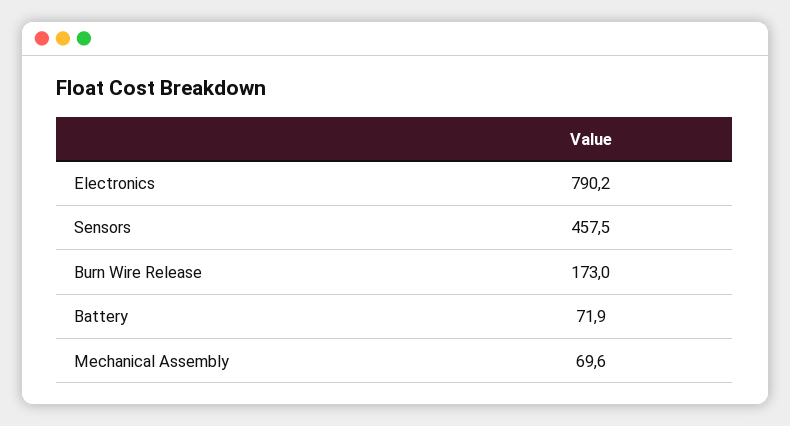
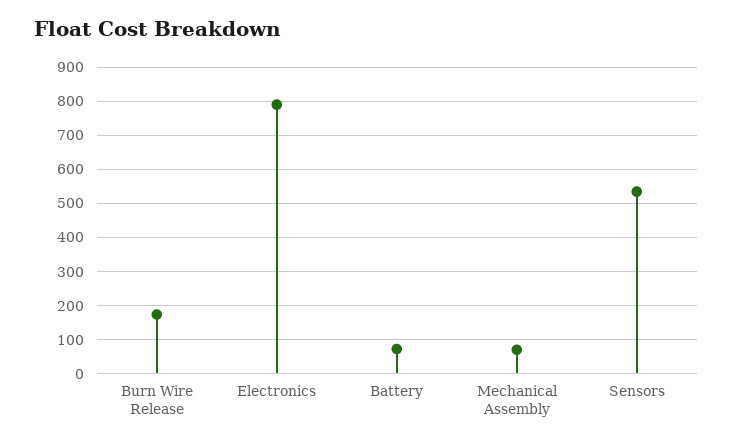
Sensors: 457.5 -> 540

